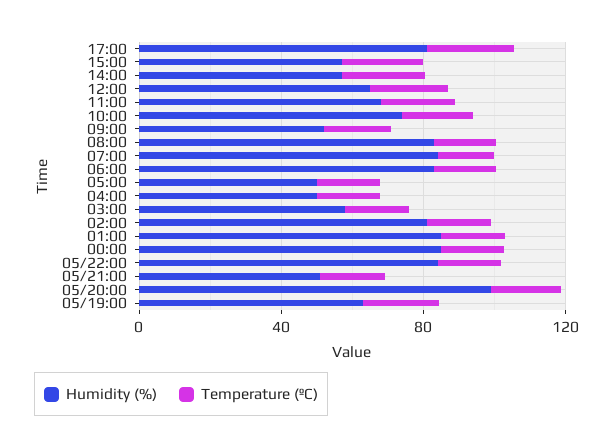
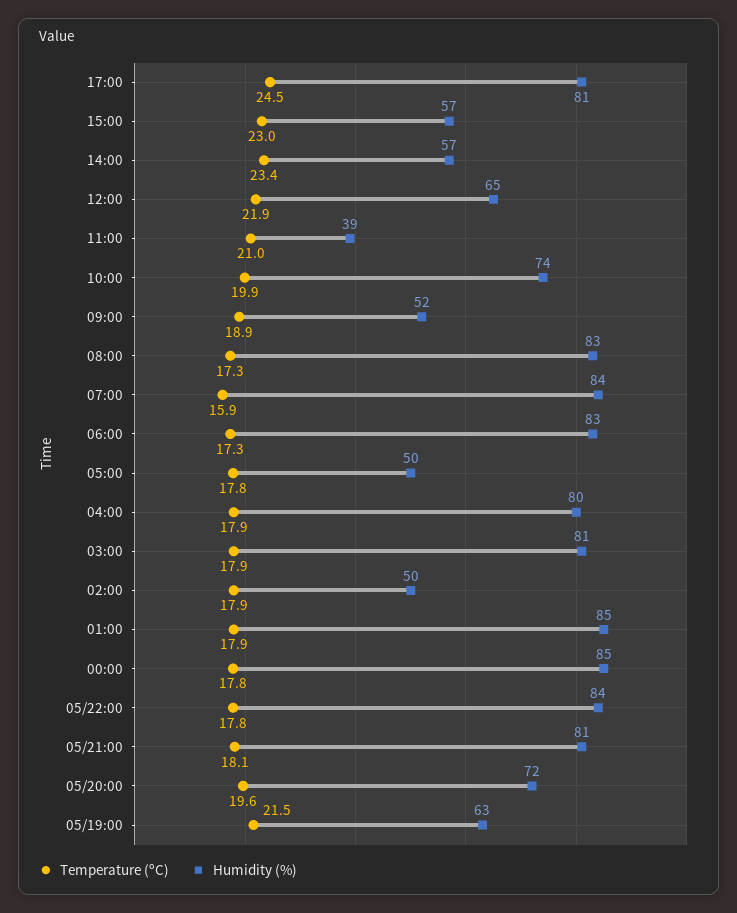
Humidity (%), 11:00: 70 -> 39
Humidity (%), 04:00: 50 -> 80
Humidity (%), 03:00: 60 -> 81
Humidity (%), 02:00: 80 -> 50
Humidity (%), 05/21:00: 50 -> 81
Humidity (%), 05/20:00: 100 -> 72

